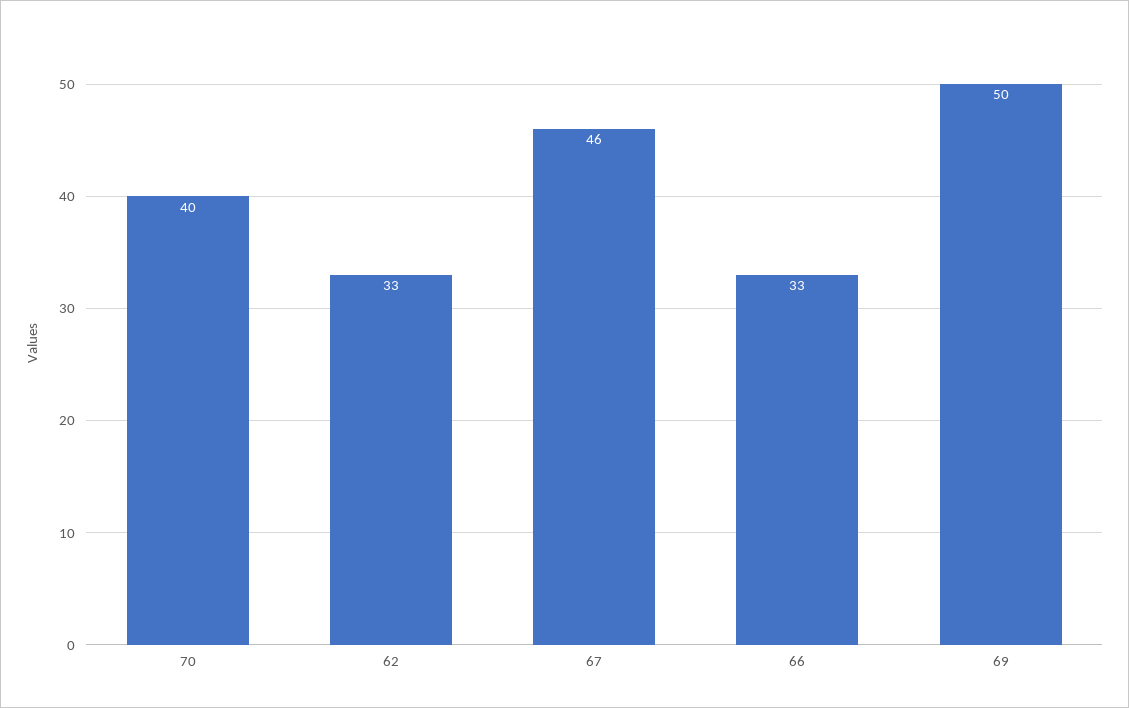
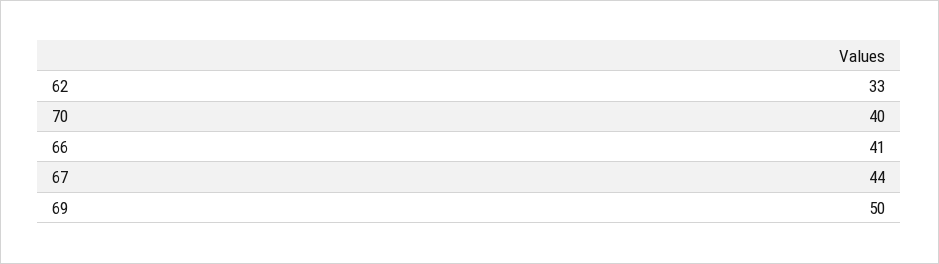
67: 46 -> 44
66: 33 -> 41

